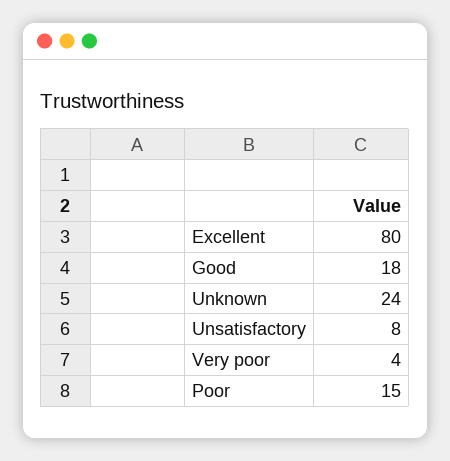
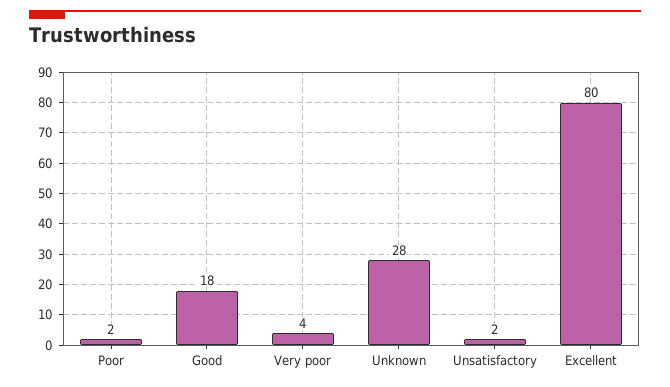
Unknown: 24 -> 28
Unsatisfactory: 8 -> 2
Poor: 15 -> 2

